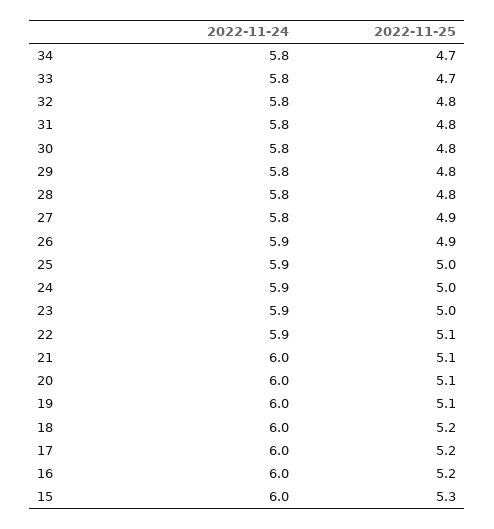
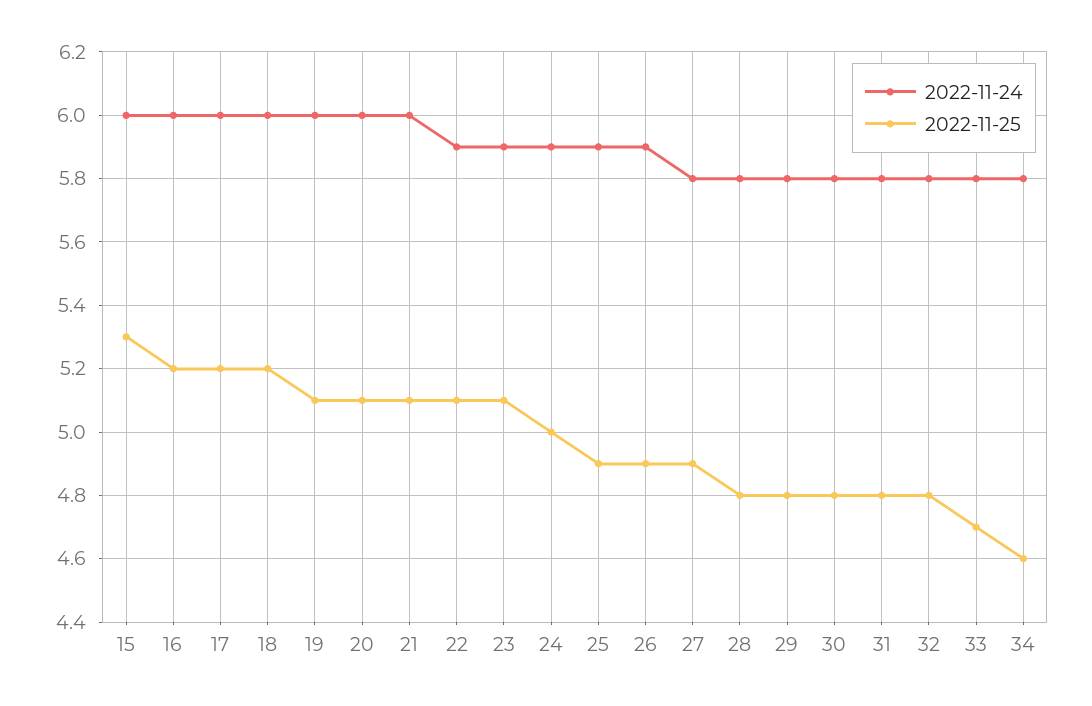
2022-11-25, 34: 4.7 -> 4.6
2022-11-25, 25: 5 -> 4.9
2022-11-25, 23: 5 -> 5.1

